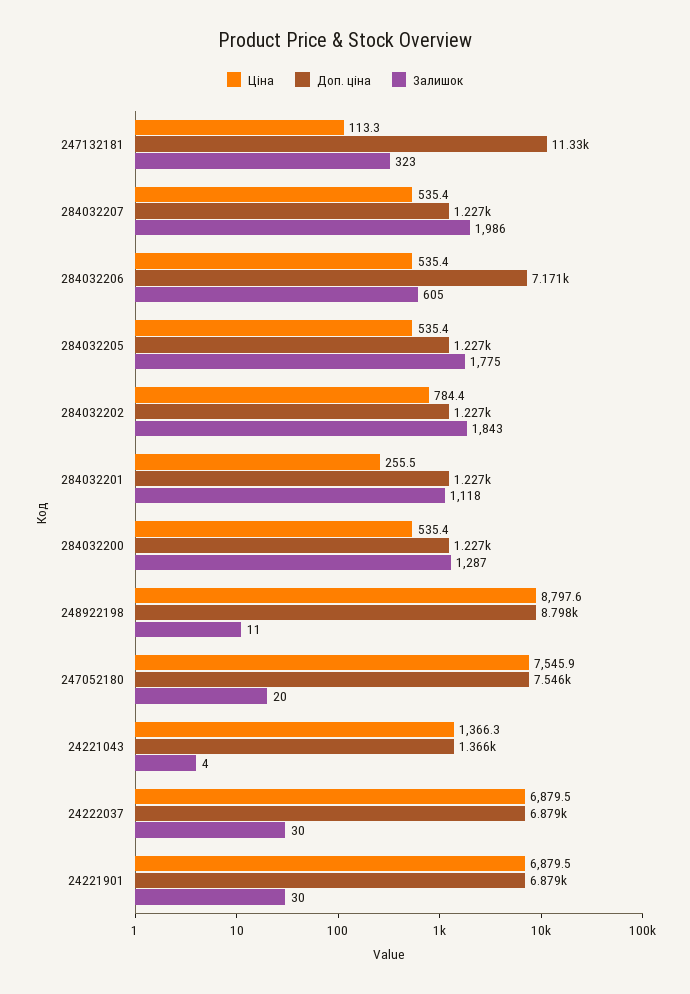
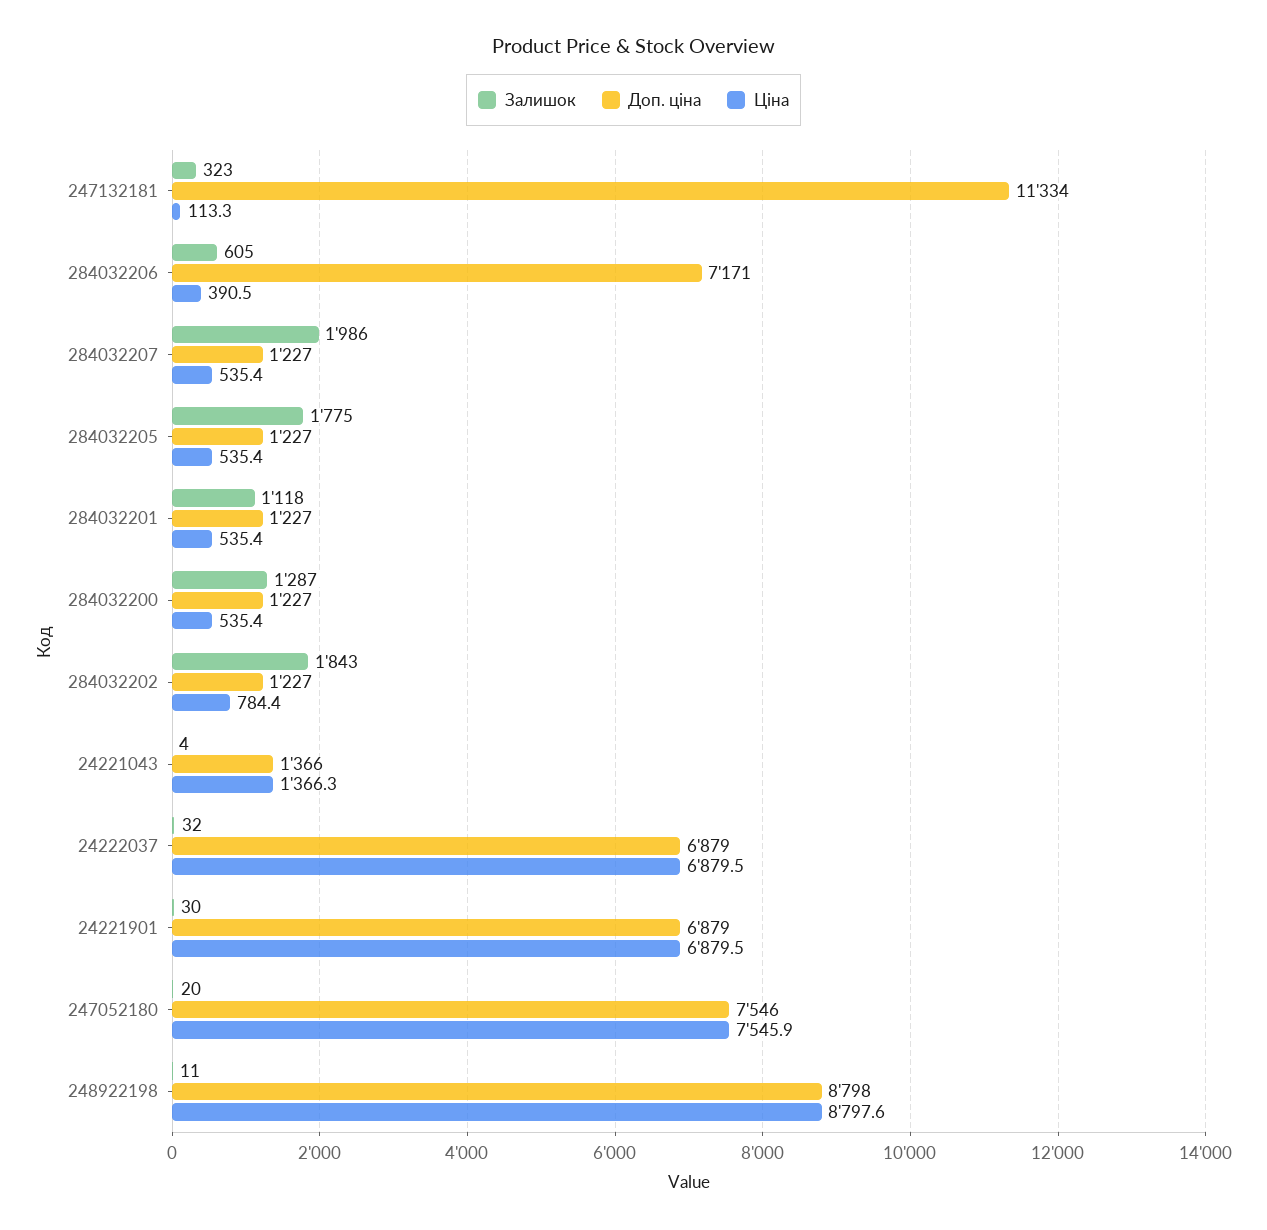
Ціна, 284032206: 535.4 -> 390.5
Ціна, 284032201: 255.5 -> 535.4
Залишок, 24222037: 30 -> 32

